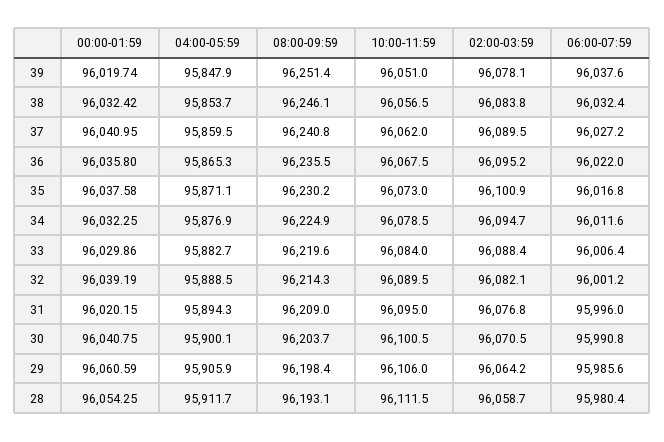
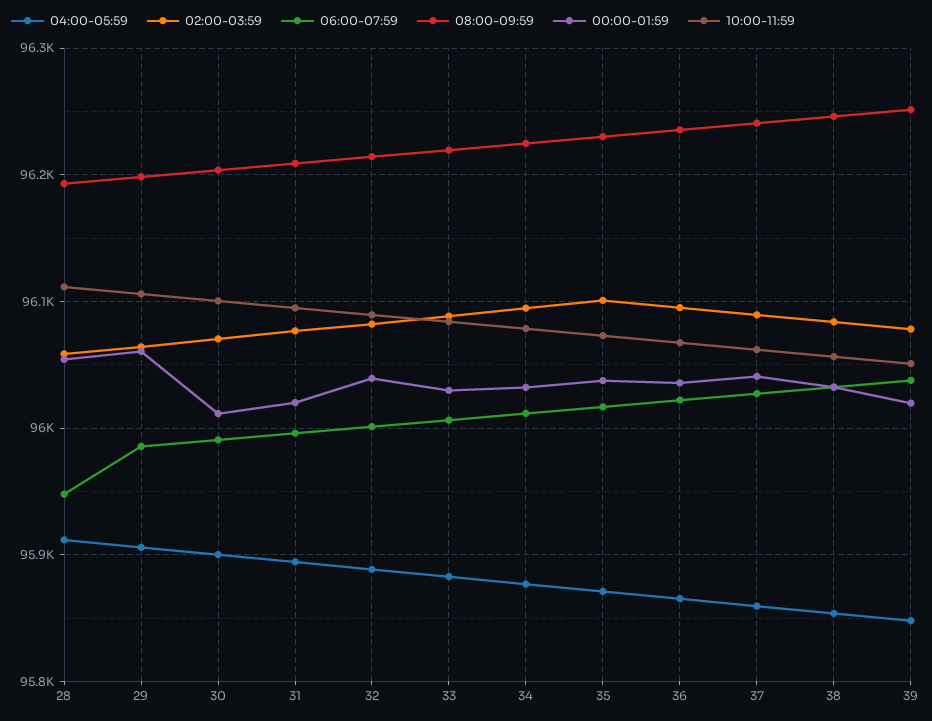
00:00-01:59, 30: 96040.75 -> 96010
06:00-07:59, 28: 95980.4 -> 95950

